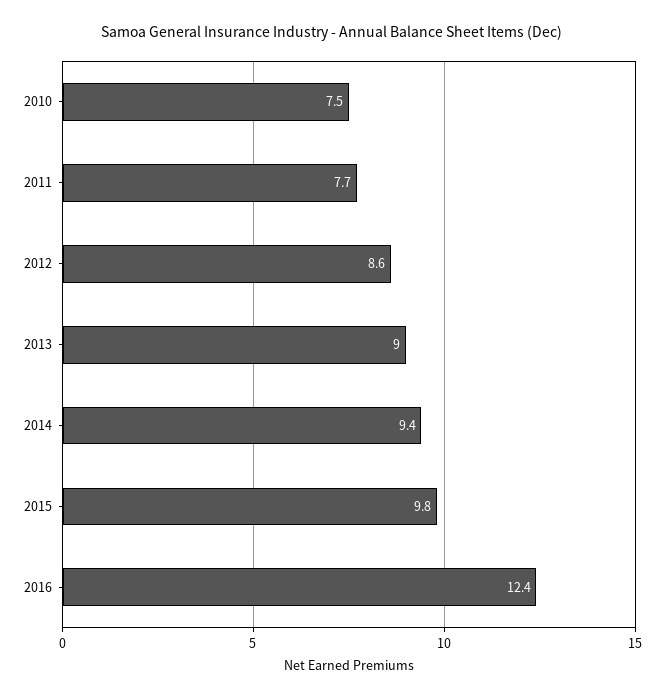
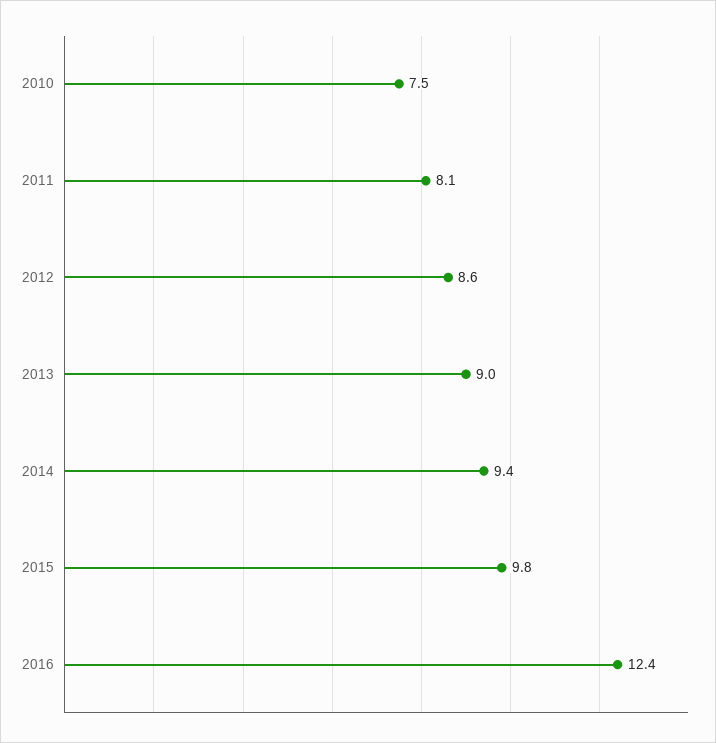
2011: 7.7 -> 8.1

